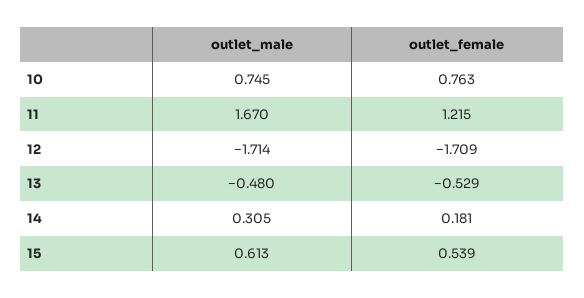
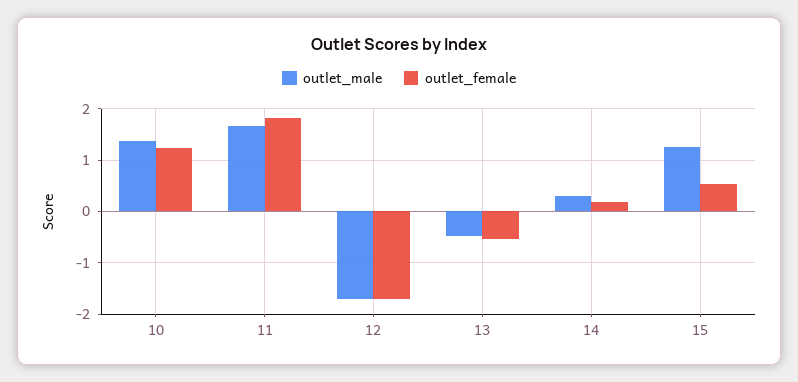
outlet_male, 10: 0.745 -> 1.4
outlet_female, 10: 0.763 -> 1.2
outlet_female, 11: 1.215 -> 1.8
outlet_male, 15: 0.613 -> 1.2

